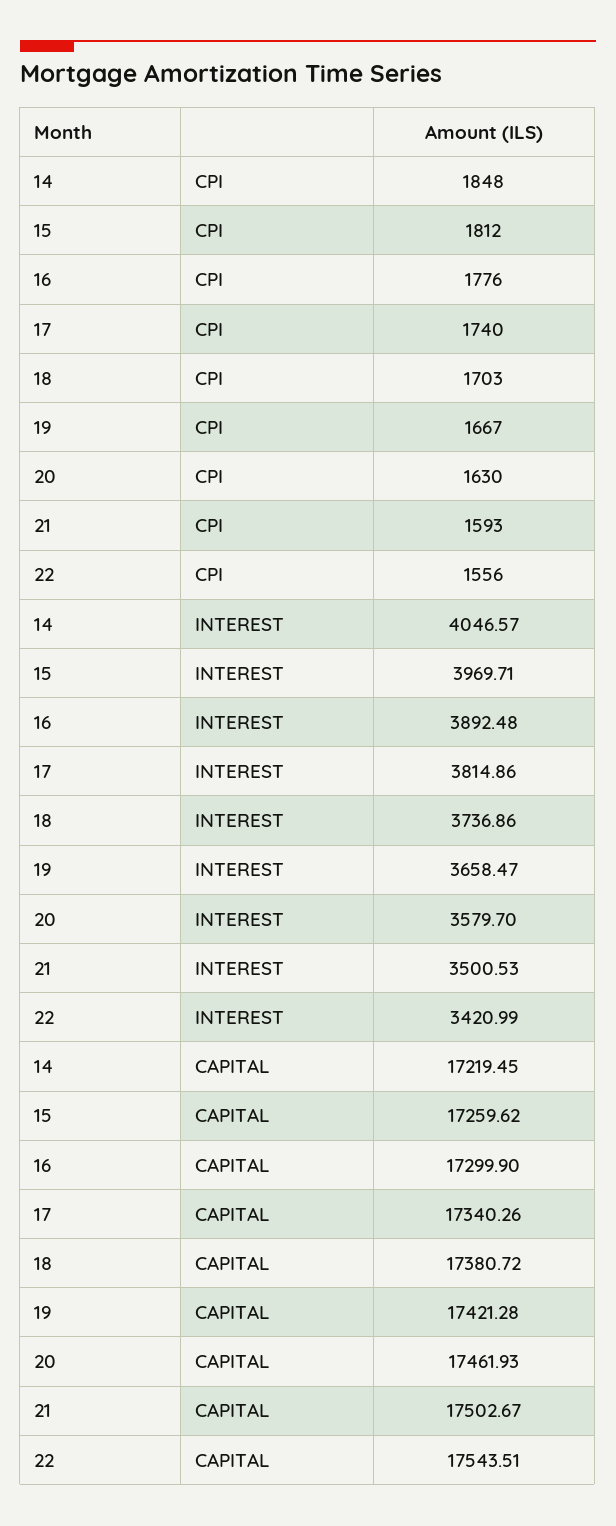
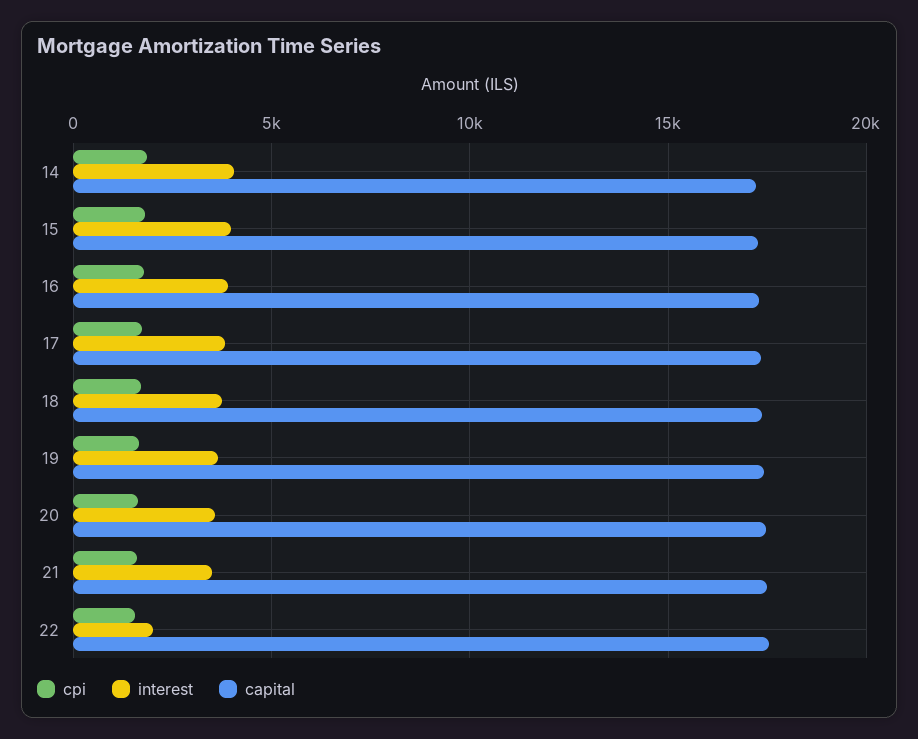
INTEREST, 22: 3420.99 -> 2000

